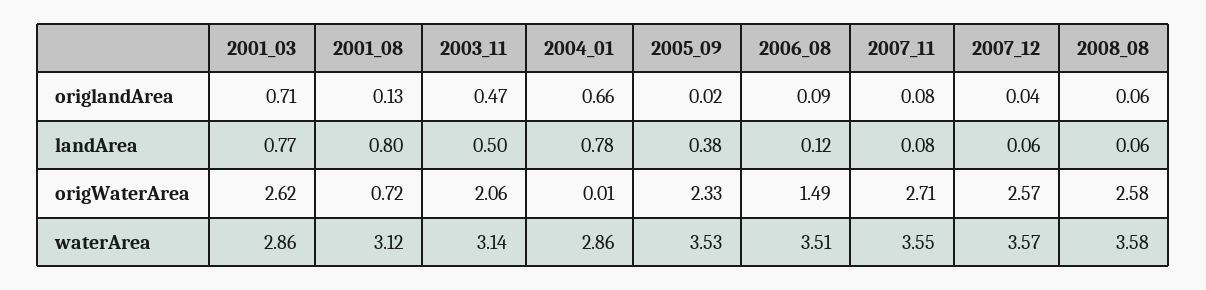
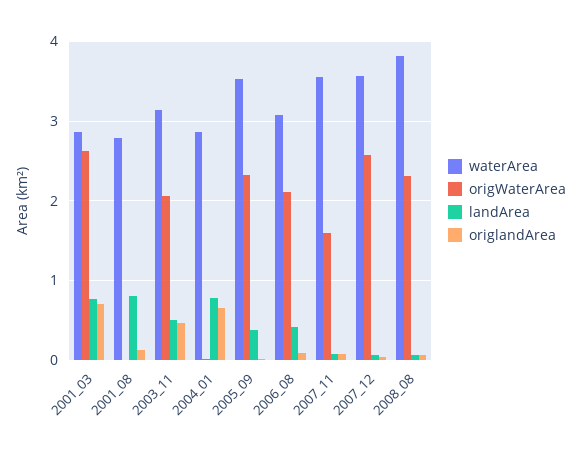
landArea, 2006_08: 0.12 -> 0.4
origWaterArea, 2001_08: 0.72 -> 0
origWaterArea, 2006_08: 1.49 -> 2.1
origWaterArea, 2007_11: 2.71 -> 1.6
origWaterArea, 2008_08: 2.58 -> 2.3
waterArea, 2001_08: 3.12 -> 2.8
waterArea, 2006_08: 3.51 -> 3.1
waterArea, 2008_08: 3.58 -> 3.8

